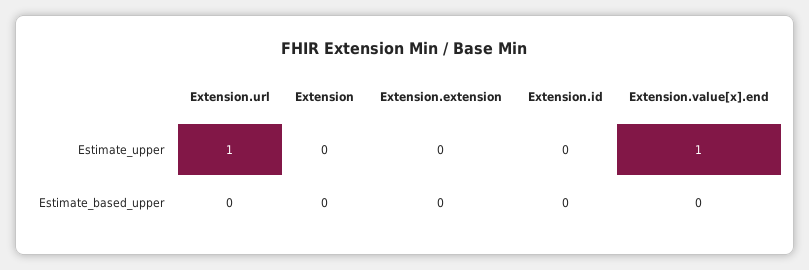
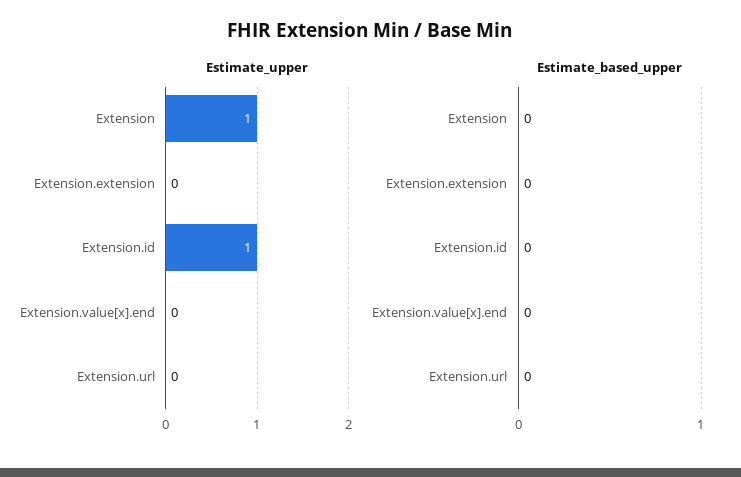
Estimate_upper, Extension.url: 1 -> 0
Estimate_upper, Extension: 0 -> 1
Estimate_upper, Extension.id: 0 -> 1
Estimate_upper, Extension.value[x].end: 1 -> 0

